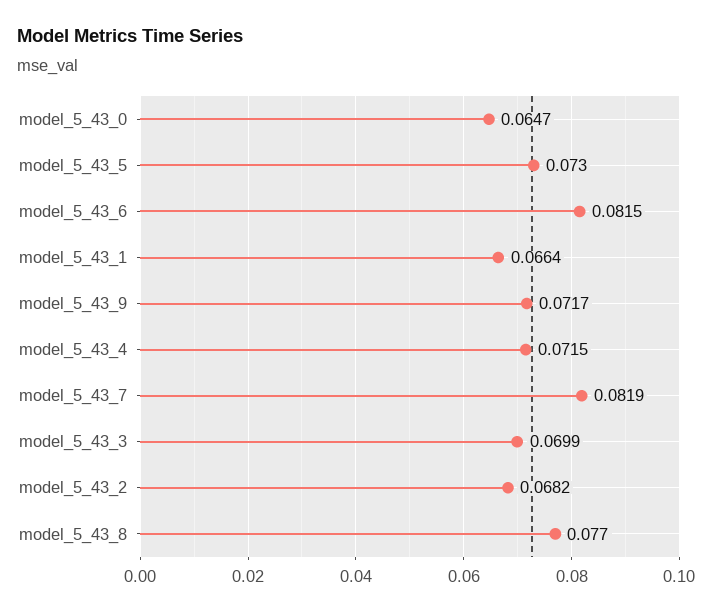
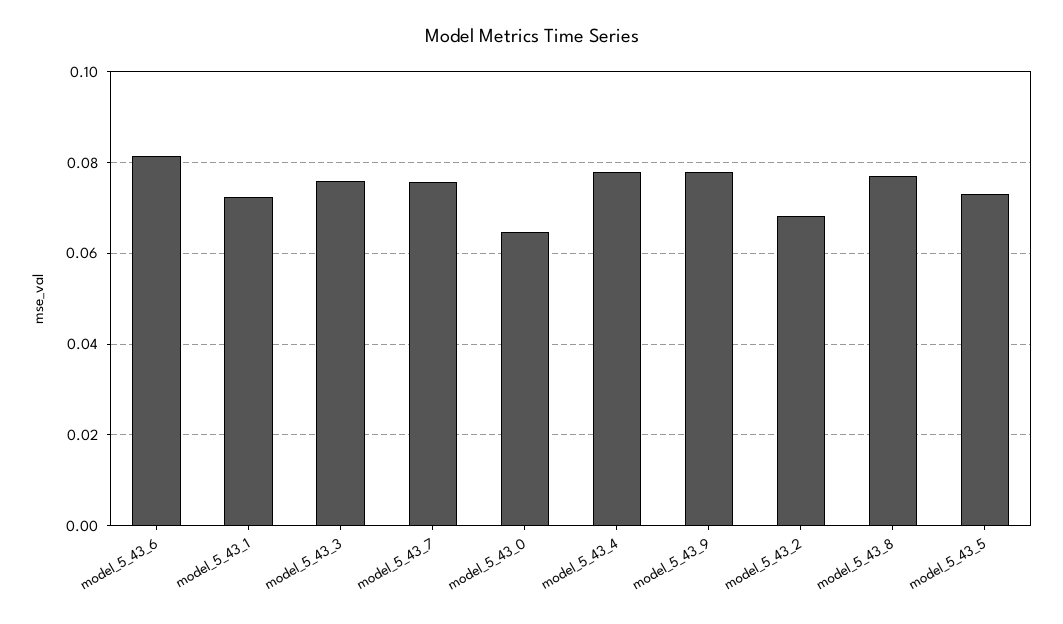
model_5_43_1: 0.0664 -> 0.072
model_5_43_9: 0.0717 -> 0.078
model_5_43_4: 0.0715 -> 0.078
model_5_43_7: 0.0819 -> 0.076
model_5_43_3: 0.0699 -> 0.076

